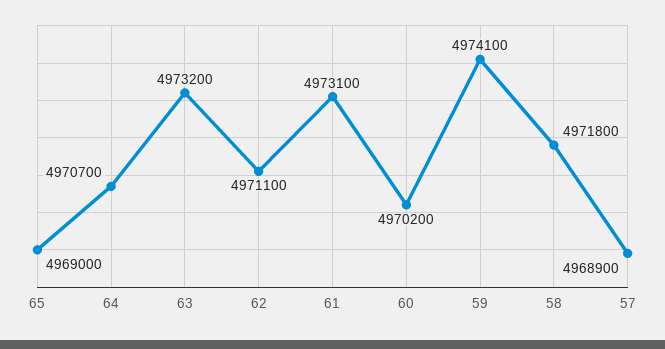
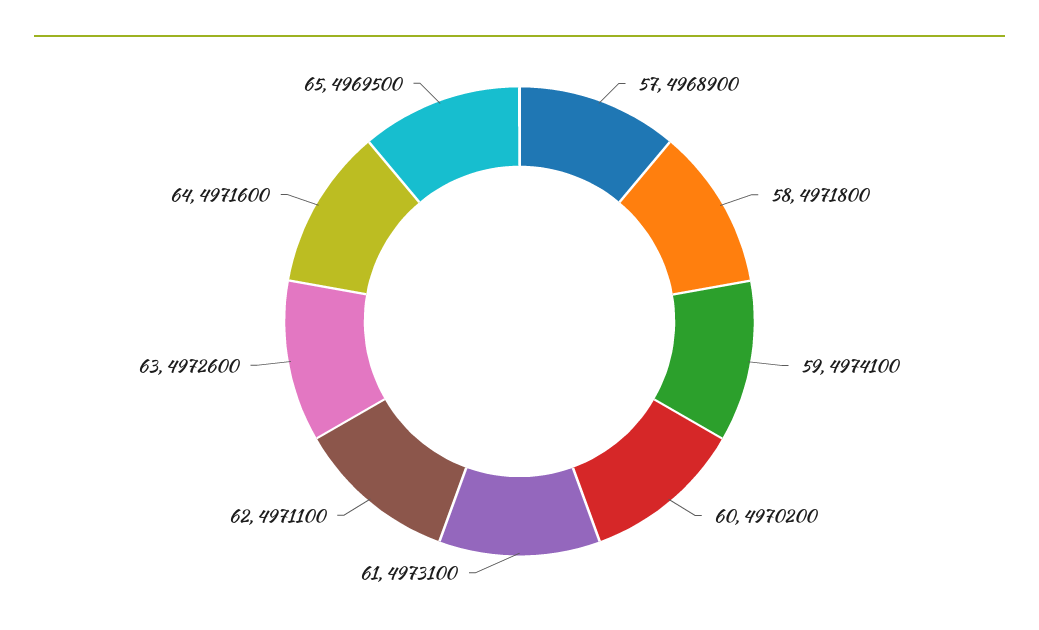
65: 4969000 -> 4969500
64: 4970700 -> 4971600
63: 4973200 -> 4972600

